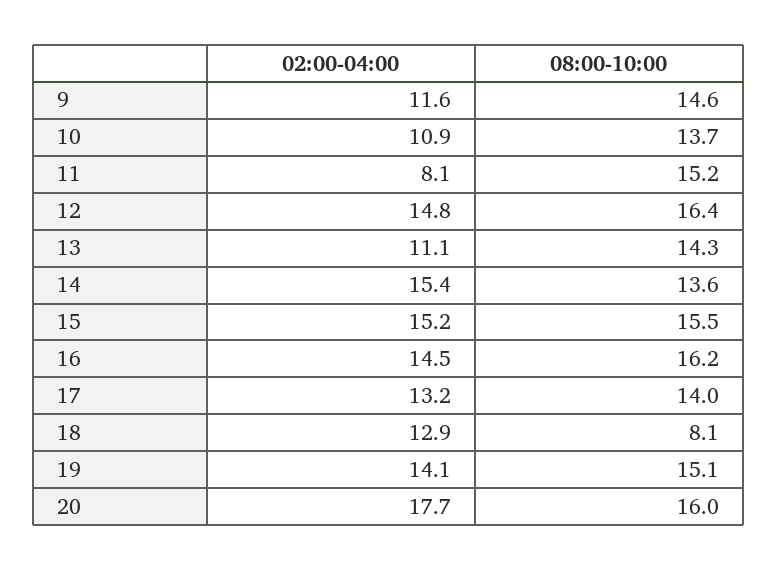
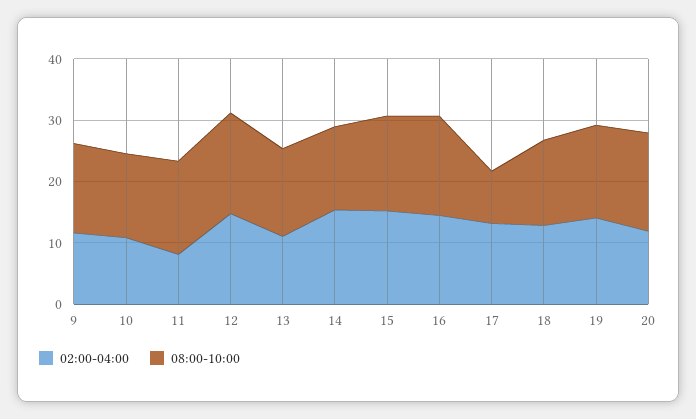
08:00-10:00, 17: 14 -> 8
08:00-10:00, 18: 8.1 -> 14
02:00-04:00, 20: 17.7 -> 12

